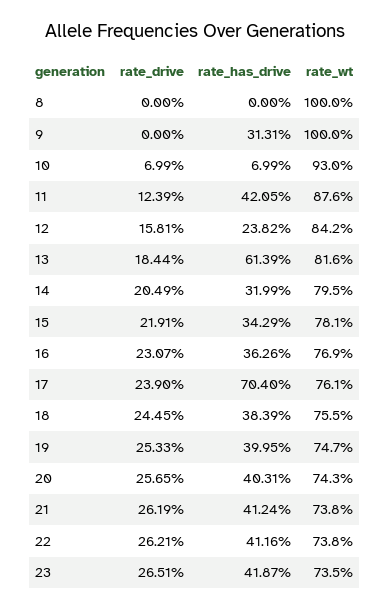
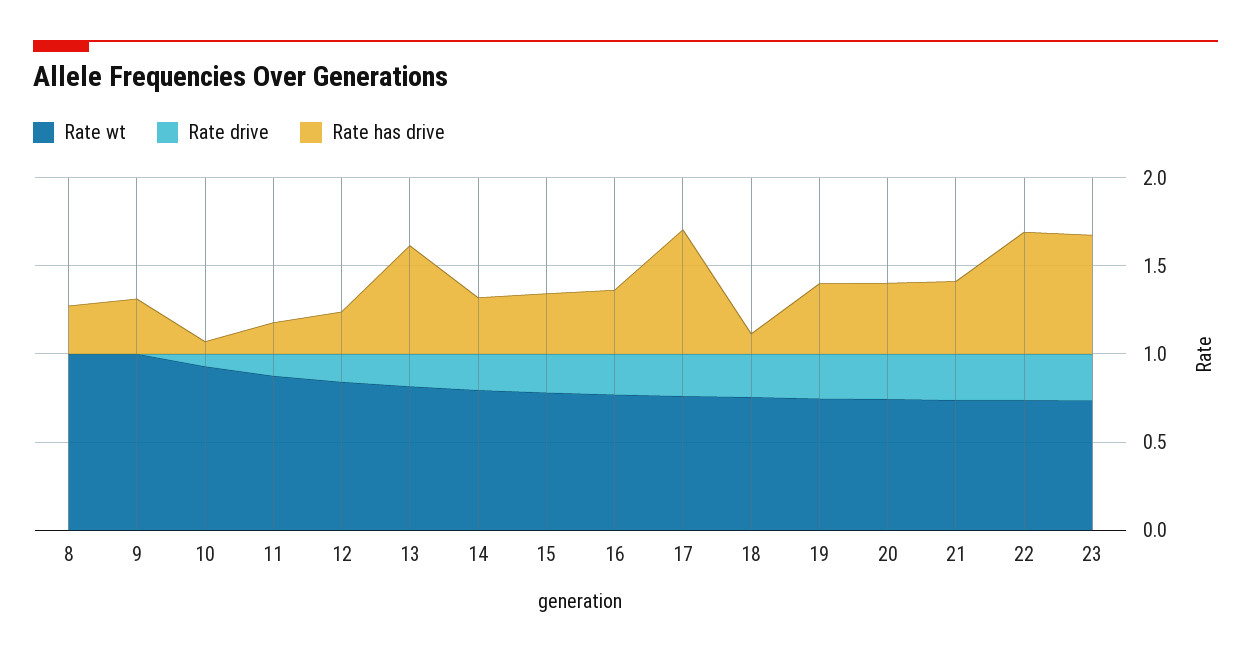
rate_has_drive, 8: 0 -> 0.3
rate_has_drive, 11: 0.4205 -> 0.2
rate_has_drive, 18: 0.3839 -> 0.1
rate_has_drive, 22: 0.4116 -> 0.7
rate_has_drive, 23: 0.4187 -> 0.7

